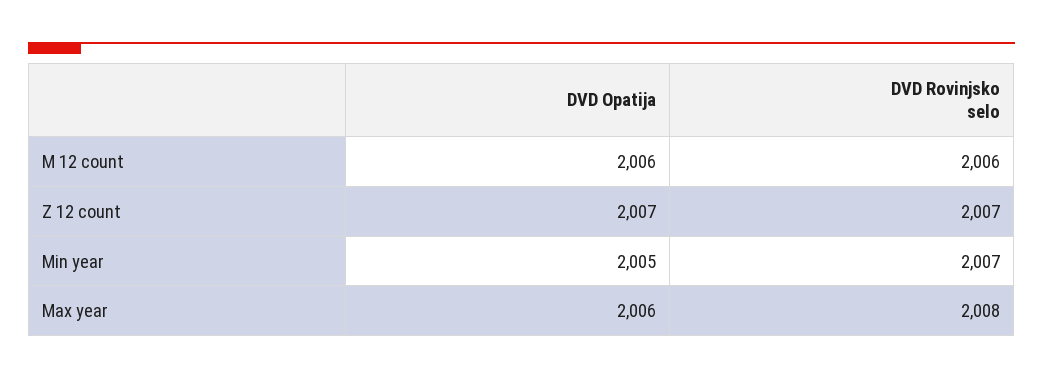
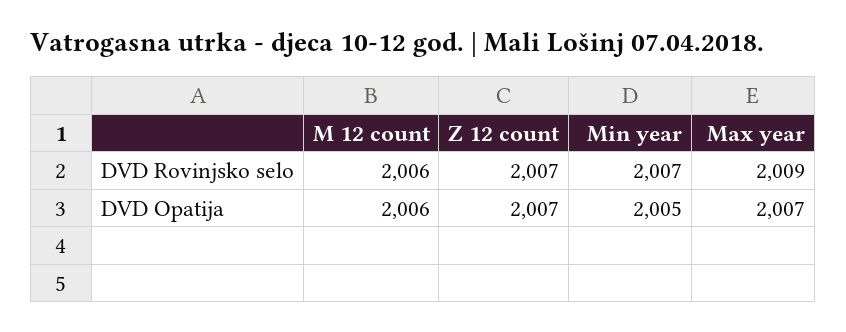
DVD Opatija, Max year: 2006 -> 2007
DVD Rovinjsko selo, Max year: 2008 -> 2009

